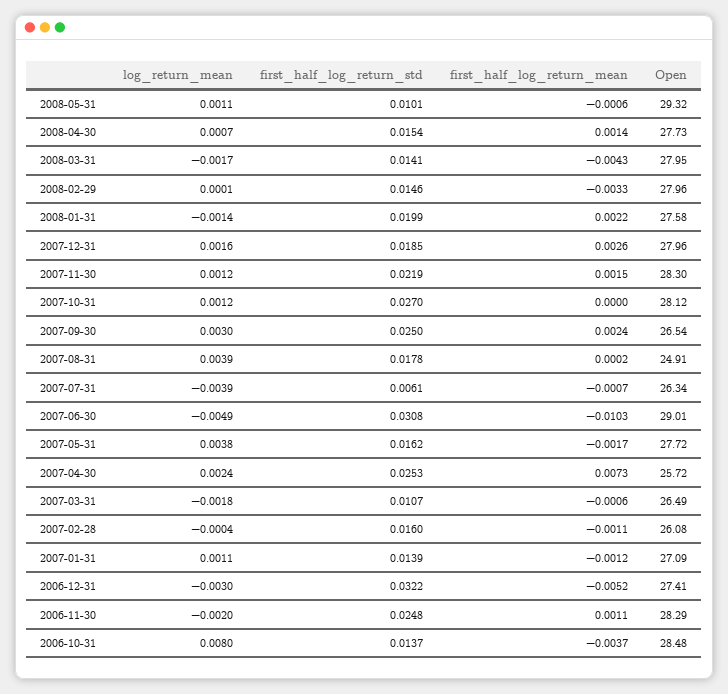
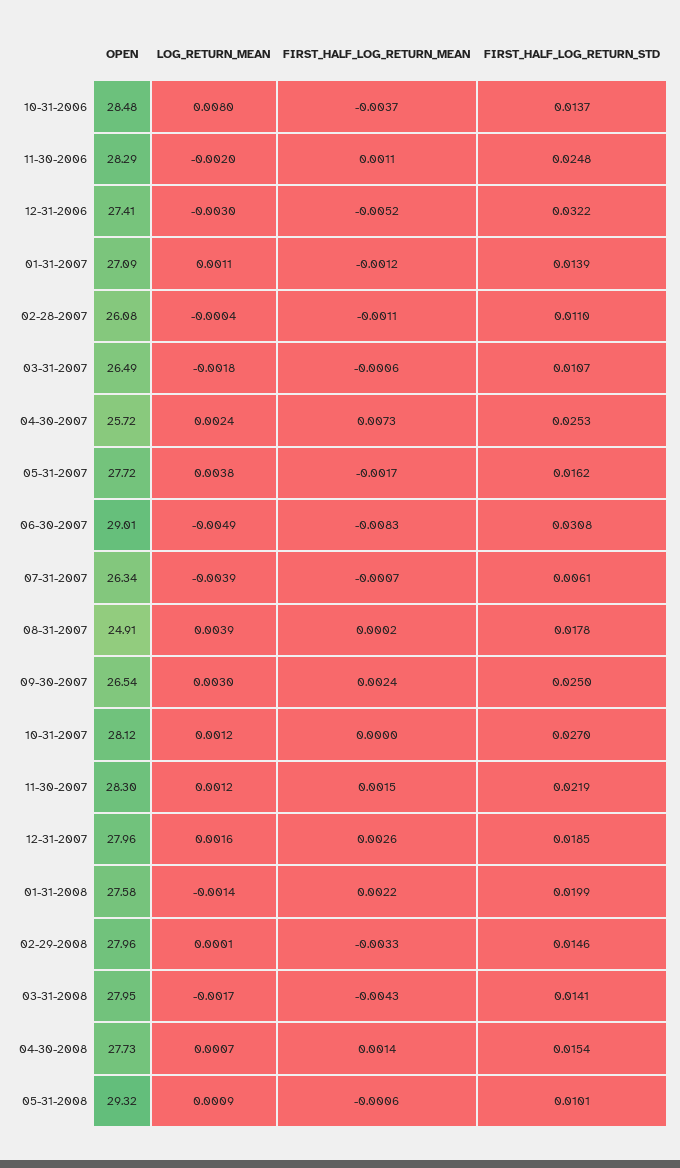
log_return_mean, 2008-05-31: 0.0011 -> 0.0009
first_half_log_return_mean, 2007-06-30: -0.0103 -> -0.0083
first_half_log_return_std, 2007-02-28: 0.016 -> 0.011

